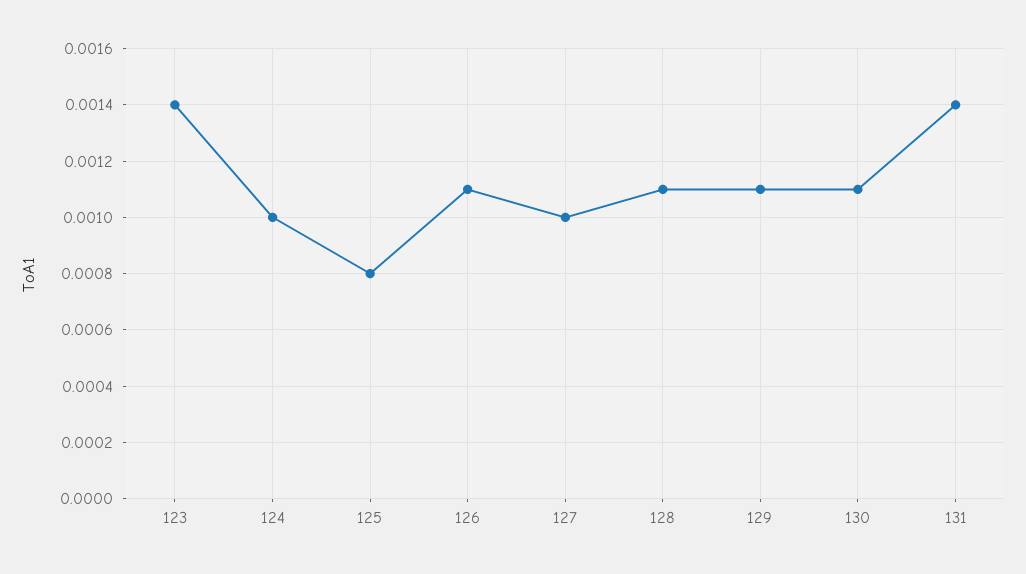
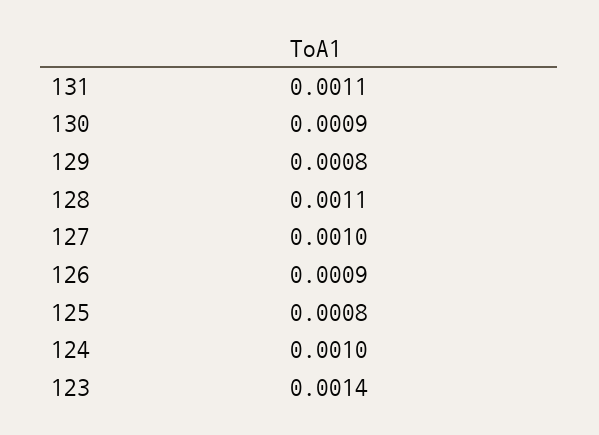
126: 0.0011 -> 0.0009
129: 0.0011 -> 0.0008
130: 0.0011 -> 0.0009
131: 0.0014 -> 0.0011

